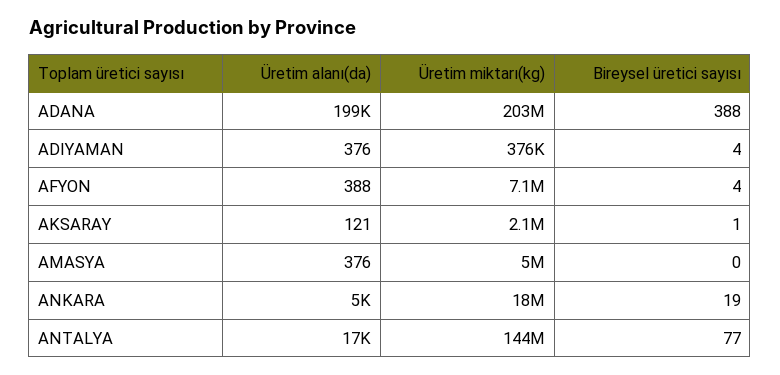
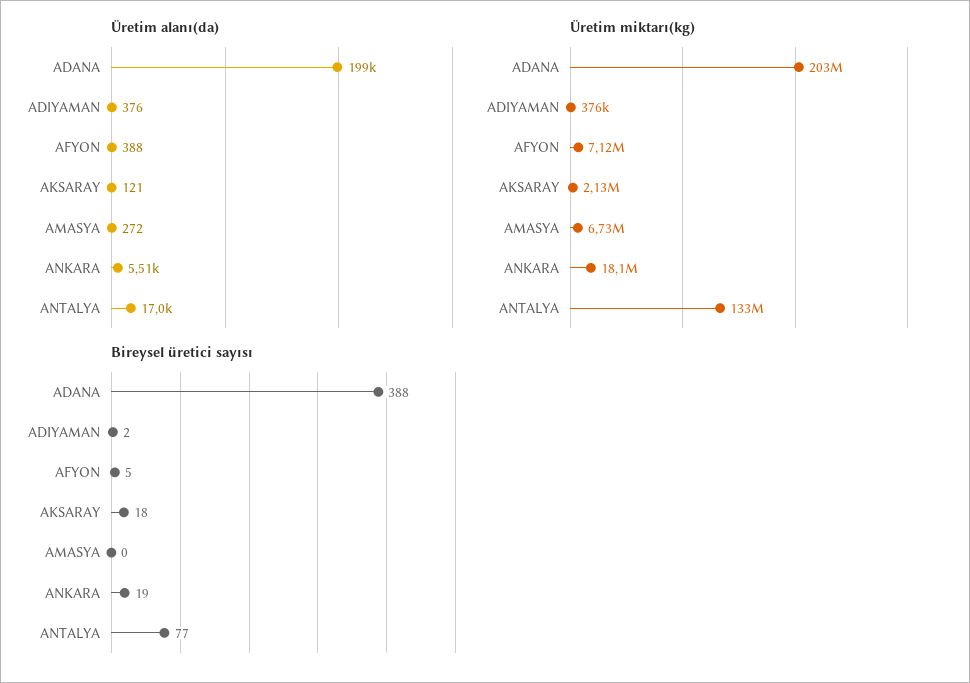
Bireysel üretici sayısı, ADIYAMAN: 4 -> 2
Bireysel üretici sayısı, AFYON: 4 -> 5
Bireysel üretici sayısı, AKSARAY: 1 -> 18
Üretim alanı(da), AMASYA: 376 -> 272
Üretim miktarı(kg), AMASYA: 5000000 -> 6730000
Üretim alanı(da), ANKARA: 5000 -> 5510
Üretim miktarı(kg), ANTALYA: 144000000 -> 133000000

